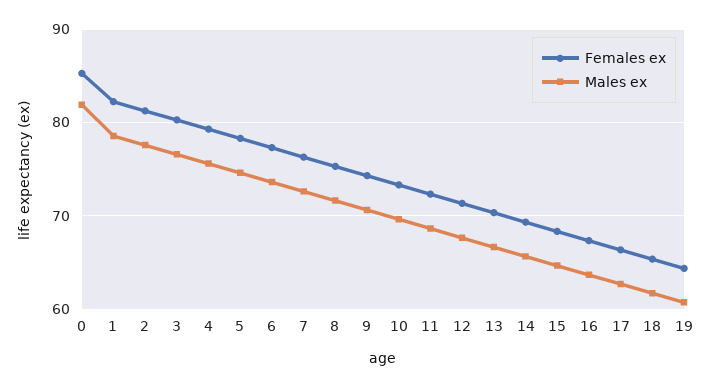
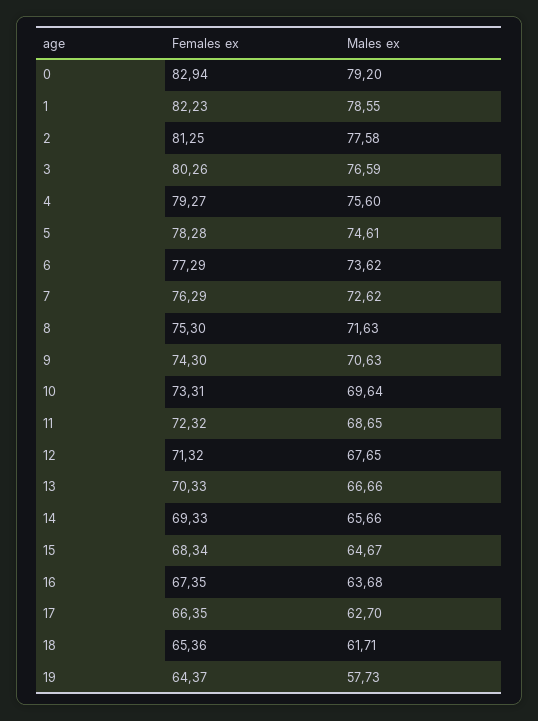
Females ex, 0: 85 -> 82.94
Males ex, 0: 82 -> 79.2
Males ex, 19: 61 -> 57.73

